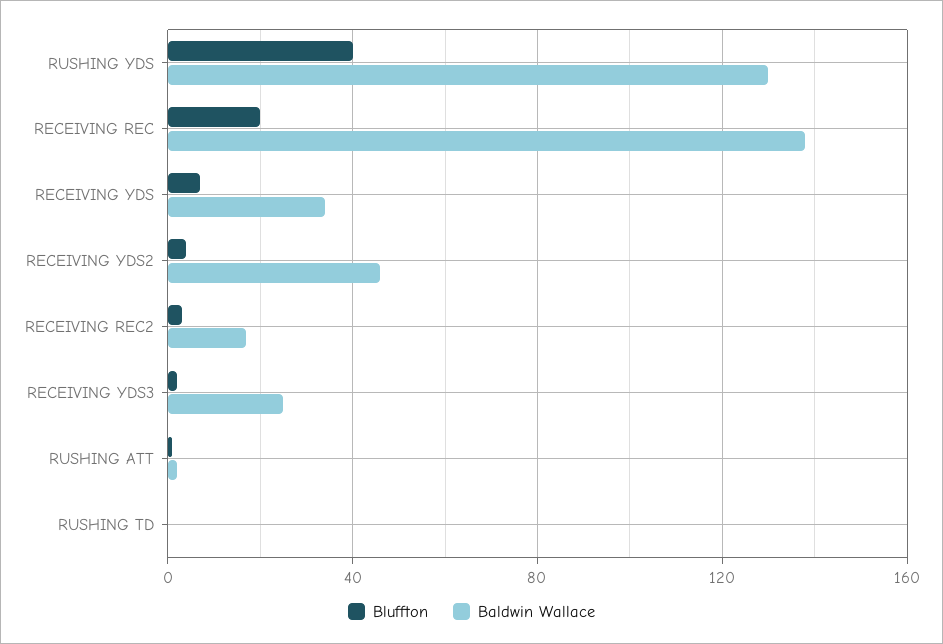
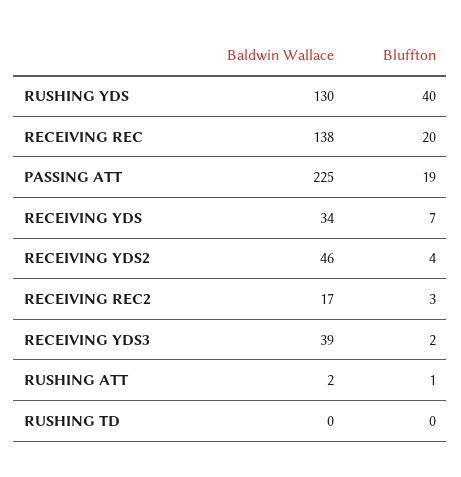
Baldwin Wallace, RECEIVING YDS3: 25 -> 39
Baldwin Wallace, PASSING ATT: none -> 225
Bluffton, PASSING ATT: none -> 19

